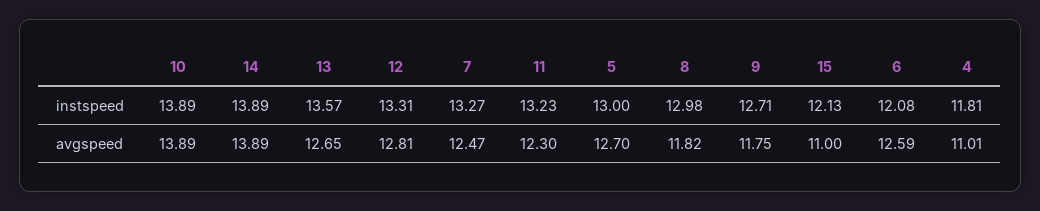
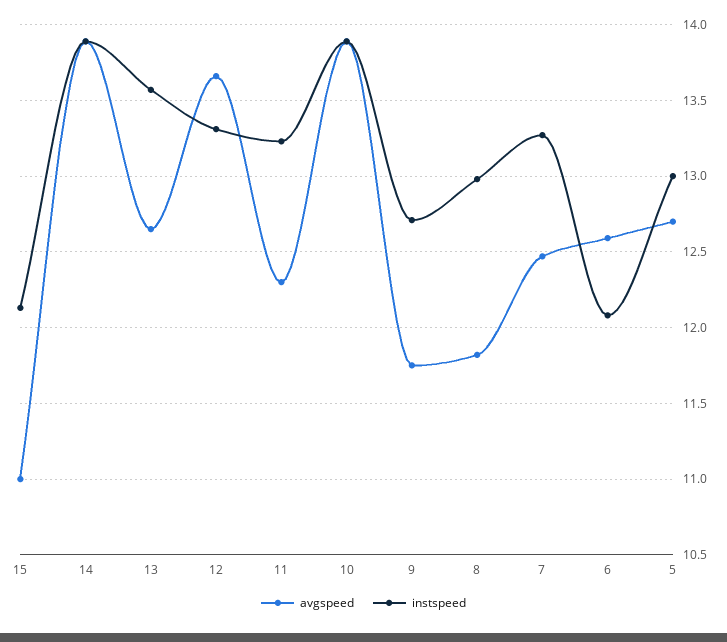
instspeed, 4: 11.81 -> none
avgspeed, 12: 12.81 -> 13.65
avgspeed, 4: 11.01 -> none

